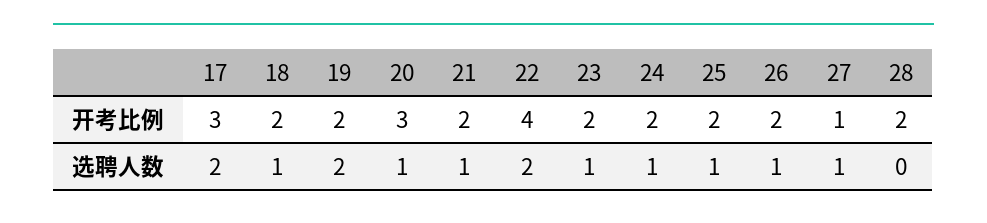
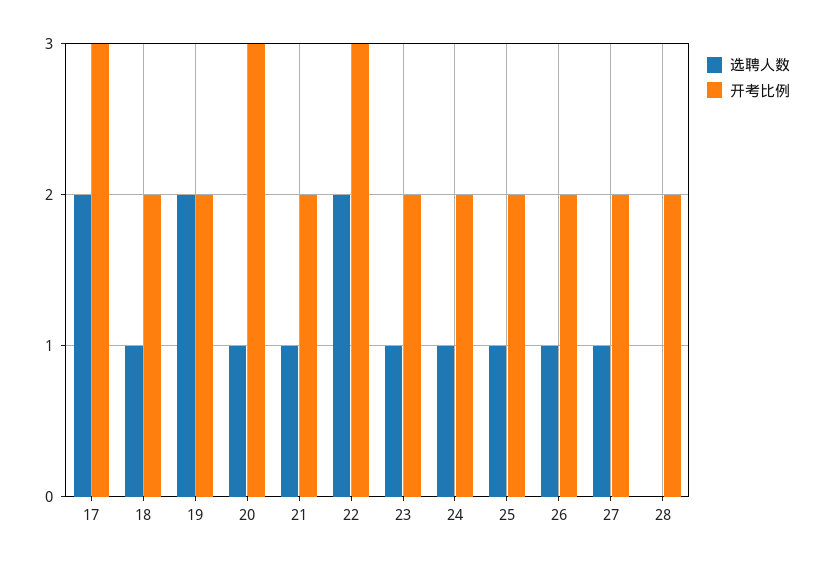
开考比例, 22: 4 -> 3
开考比例, 27: 1 -> 2

